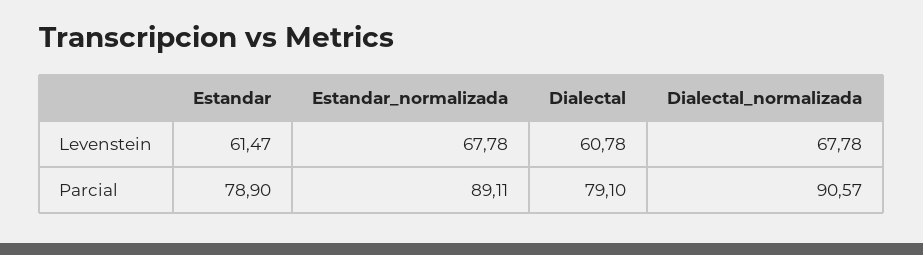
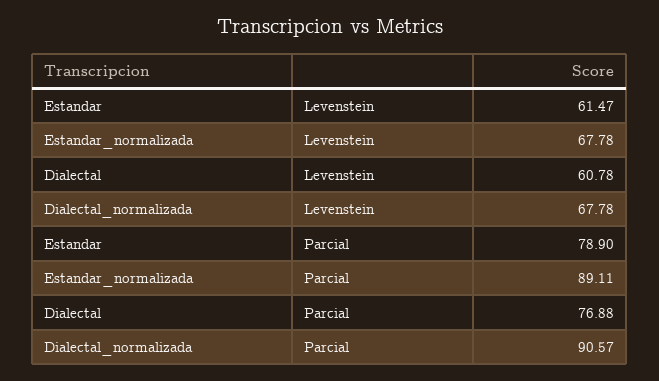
Dialectal, Parcial: 79.1 -> 76.88

